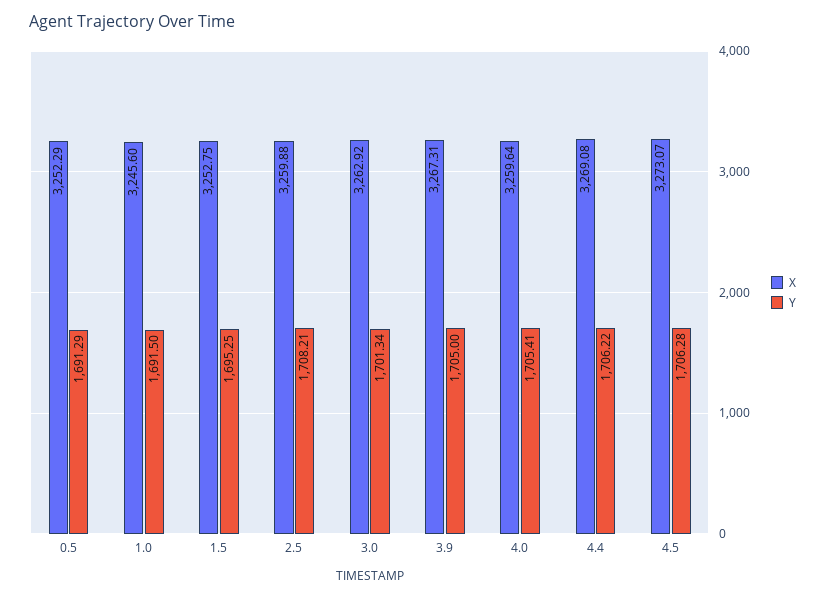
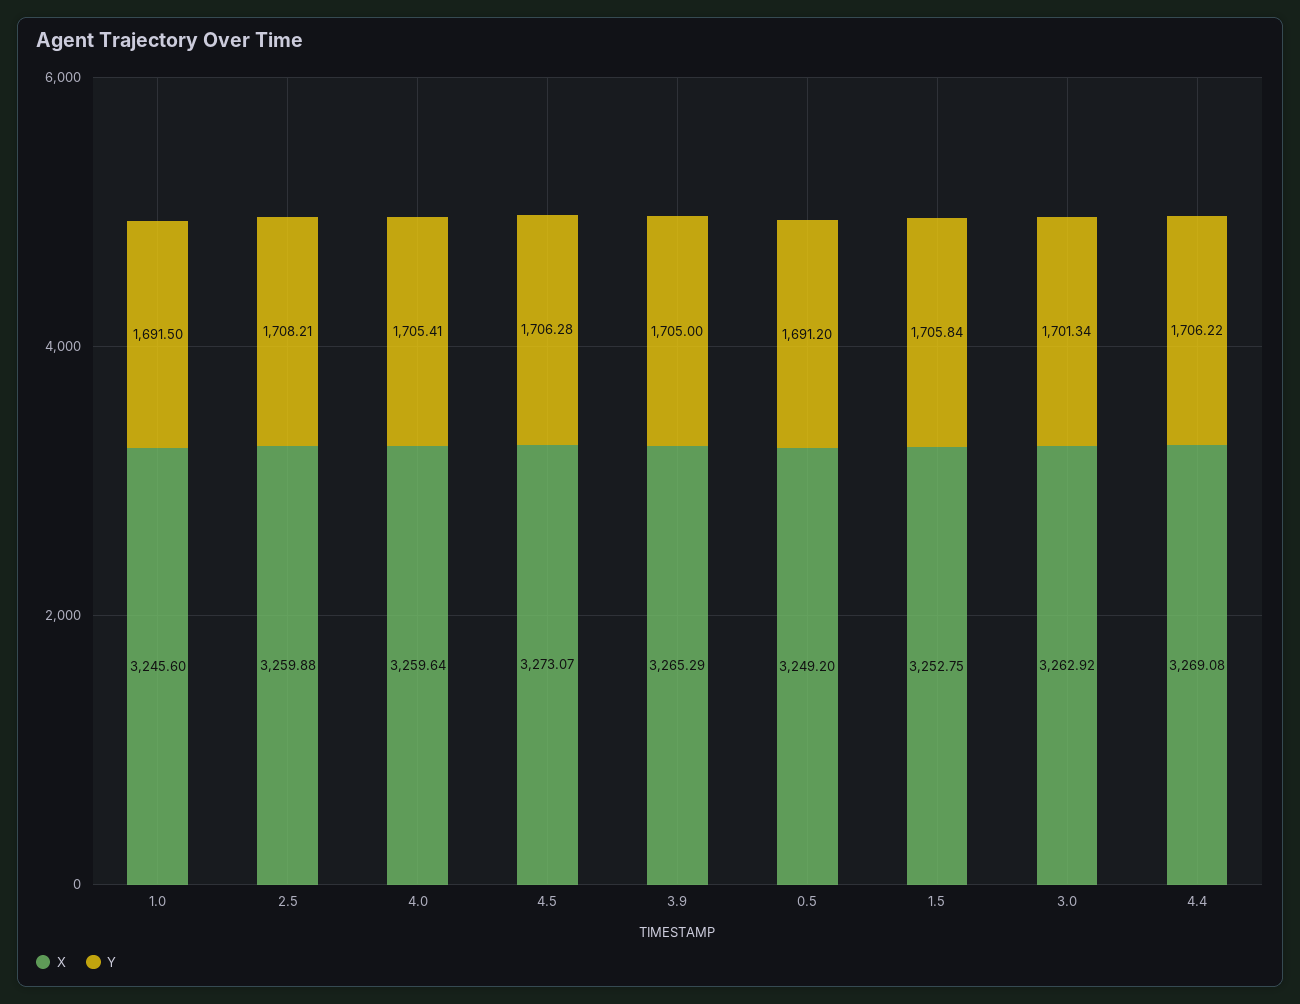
X, 0.5: 3252.29 -> 3249.2
Y, 0.5: 1691.29 -> 1691.2
Y, 1.5: 1695.25 -> 1705.84
X, 3.9: 3267.31 -> 3265.29

